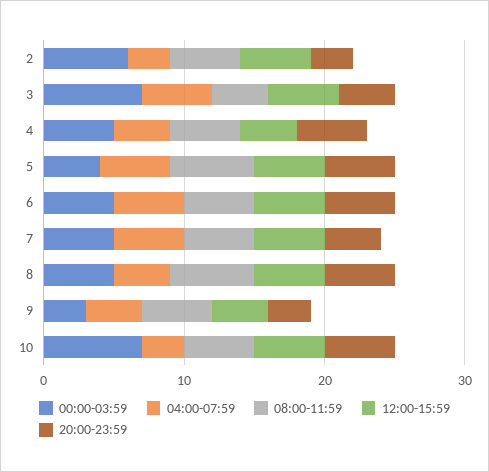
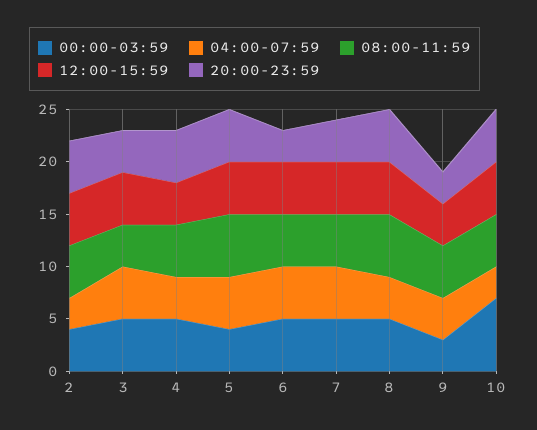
00:00-03:59, 2: 6 -> 4
20:00-23:59, 2: 3 -> 5
00:00-03:59, 3: 7 -> 5
20:00-23:59, 6: 5 -> 3

